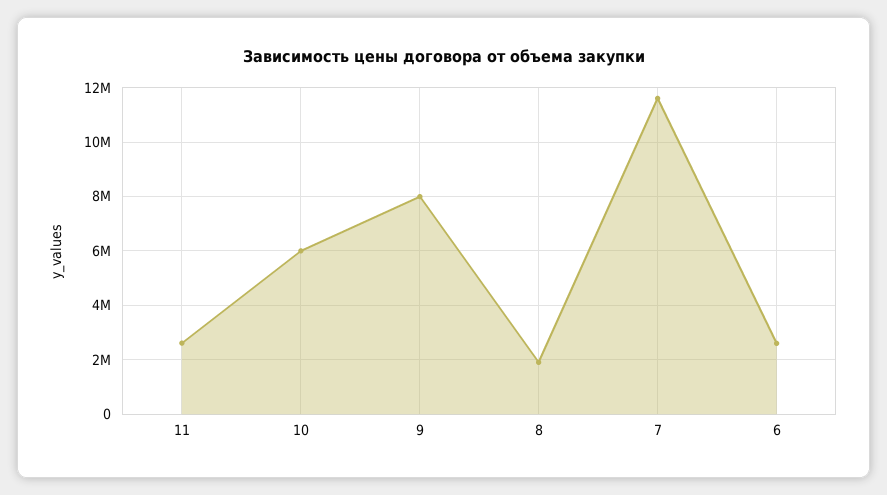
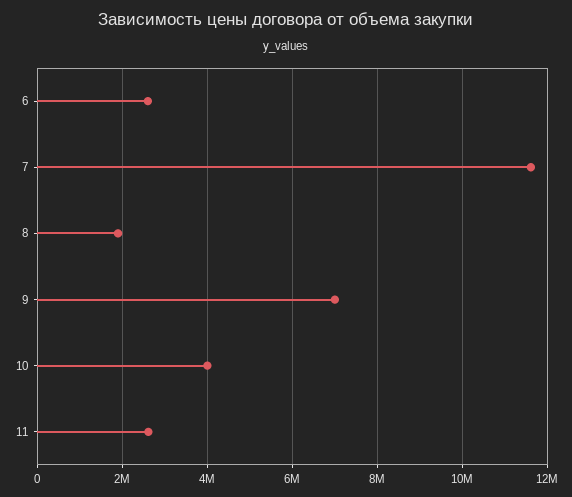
10: 6000000 -> 4000000
9: 8000000 -> 7000000

